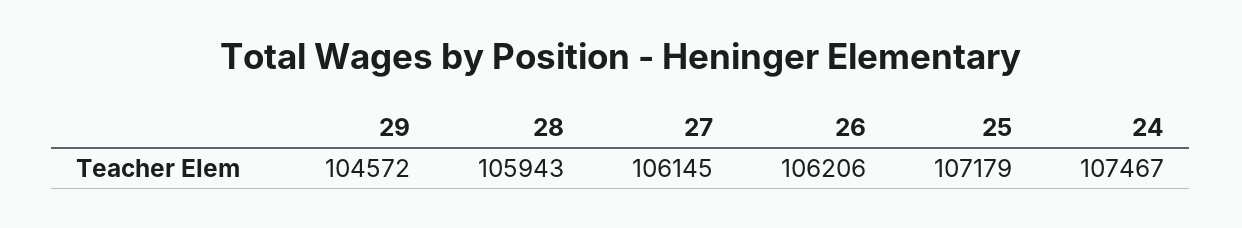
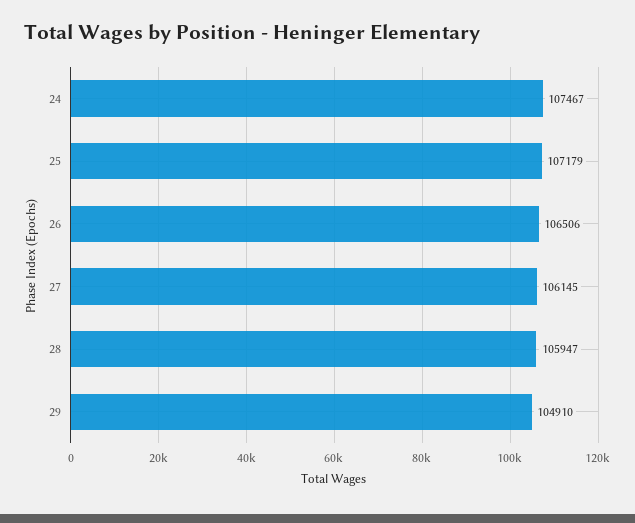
29: 104572 -> 104910
28: 105943 -> 105947
26: 106206 -> 106506

